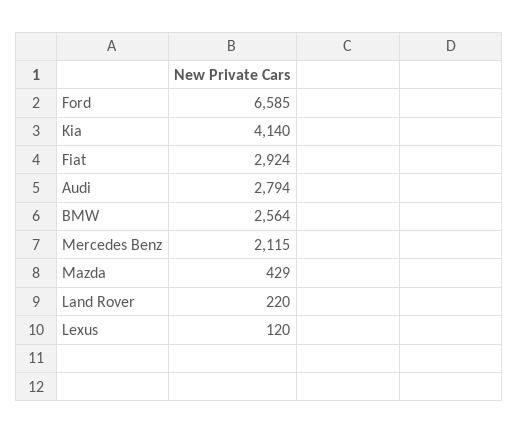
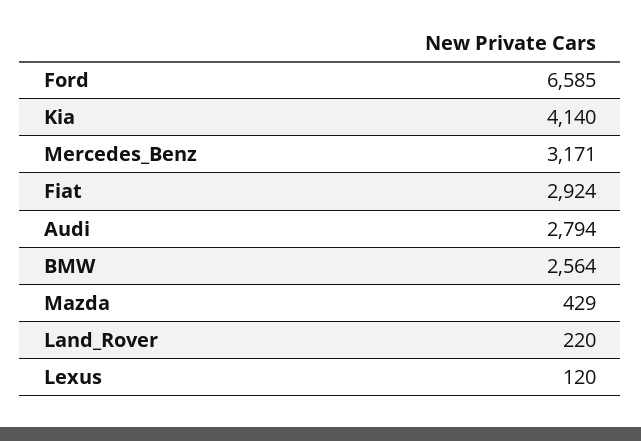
Mercedes Benz: 2115 -> 3171

